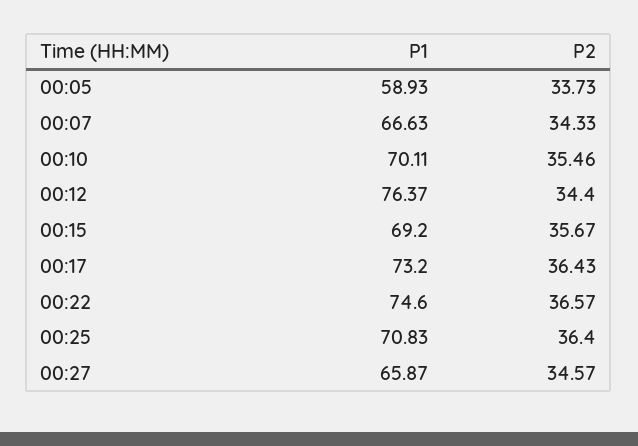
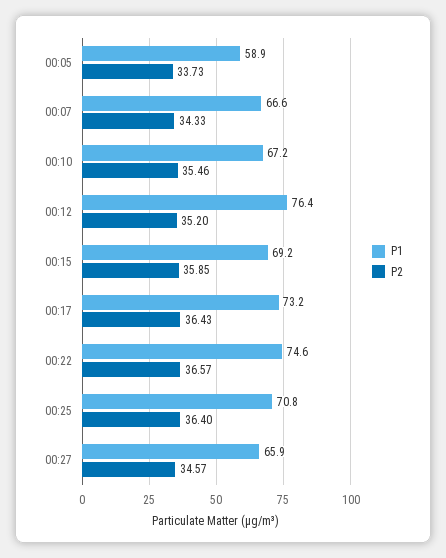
P1, 00:10: 70.11 -> 67.2
P2, 00:12: 34.4 -> 35.2
P2, 00:15: 35.67 -> 35.85

